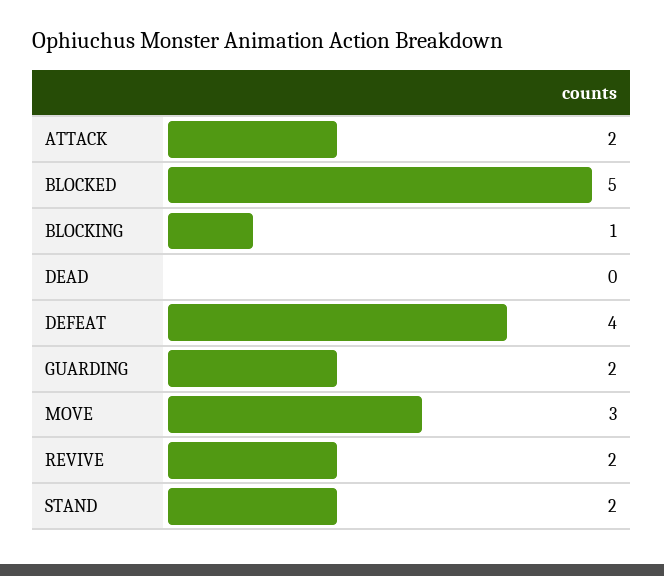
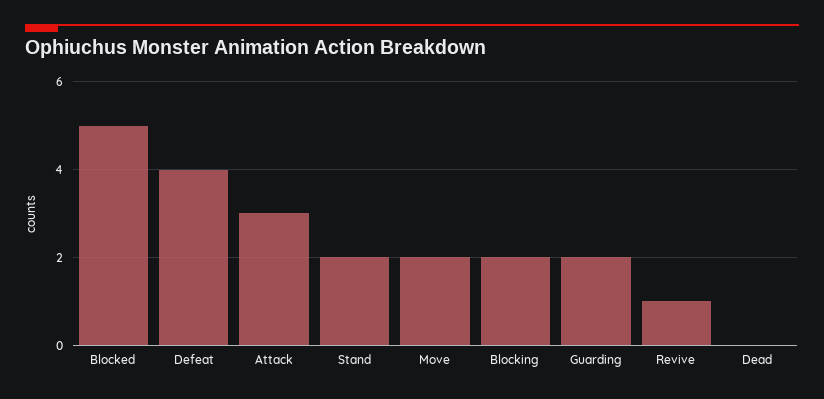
ATTACK: 2 -> 3
BLOCKING: 1 -> 2
MOVE: 3 -> 2
REVIVE: 2 -> 1

